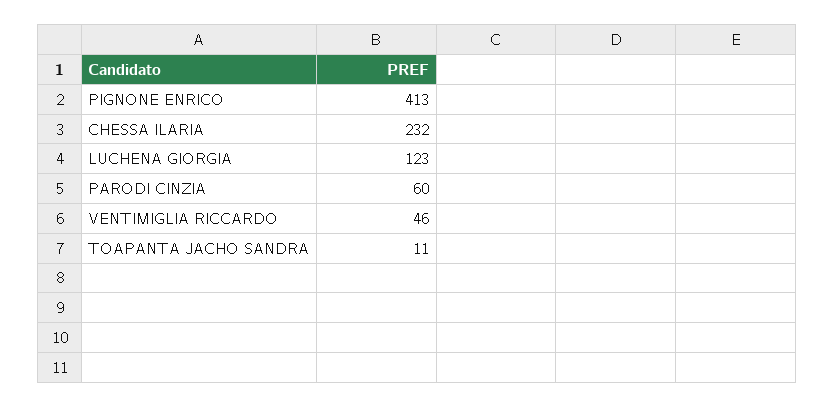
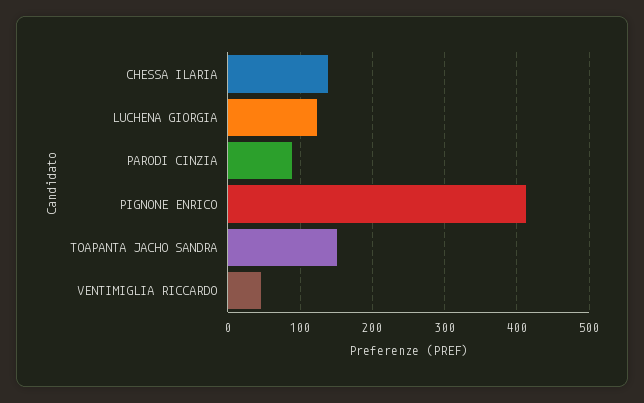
CHESSA ILARIA: 232 -> 140
PARODI CINZIA: 60 -> 90
TOAPANTA JACHO SANDRA: 11 -> 150

